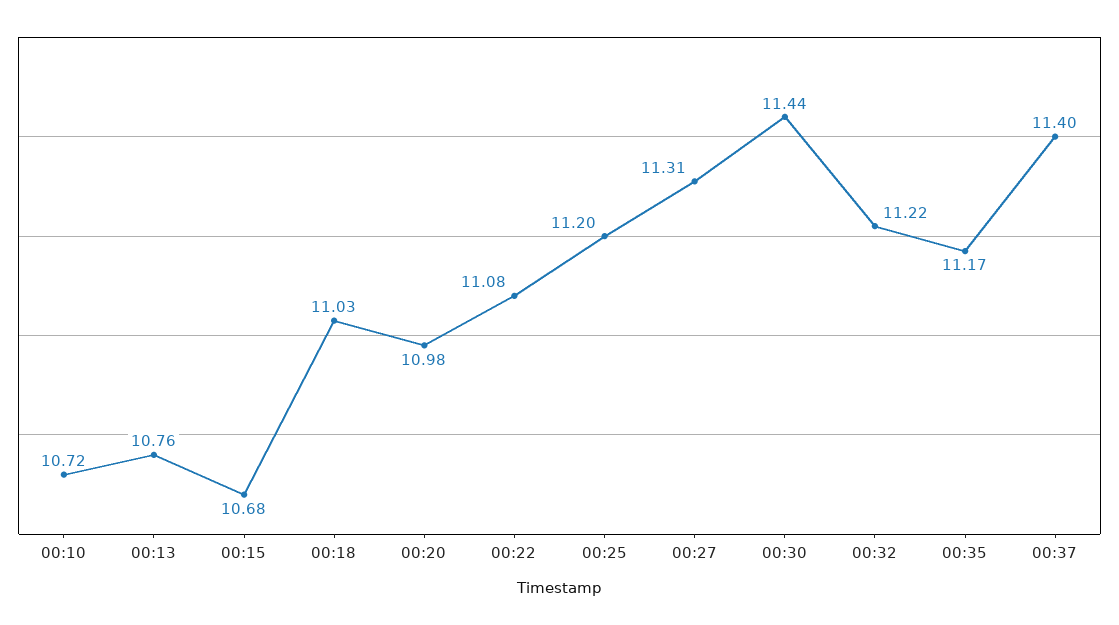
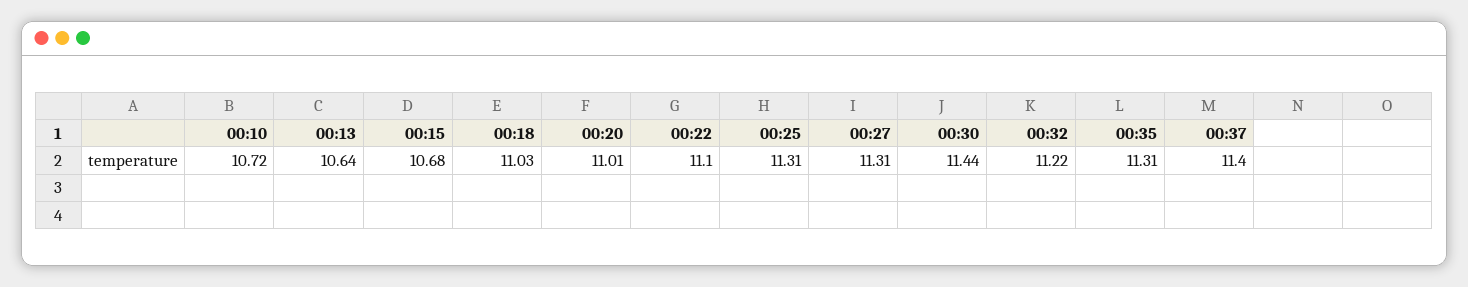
00:13: 10.76 -> 10.64
00:20: 10.98 -> 11.01
00:22: 11.08 -> 11.1
00:25: 11.2 -> 11.31
00:35: 11.17 -> 11.31

